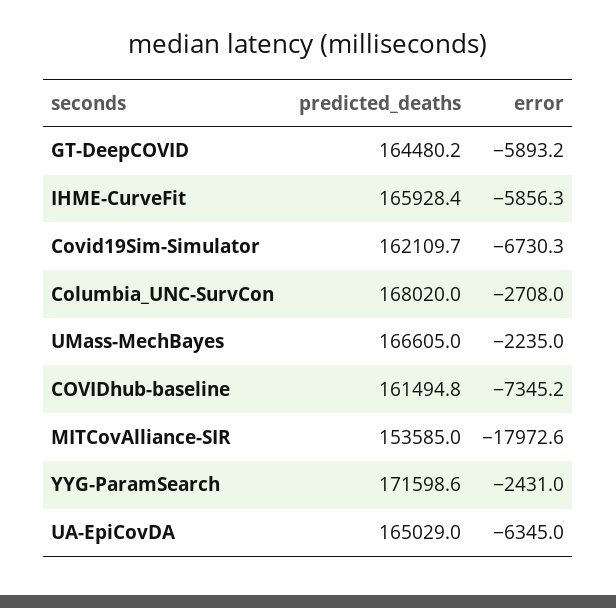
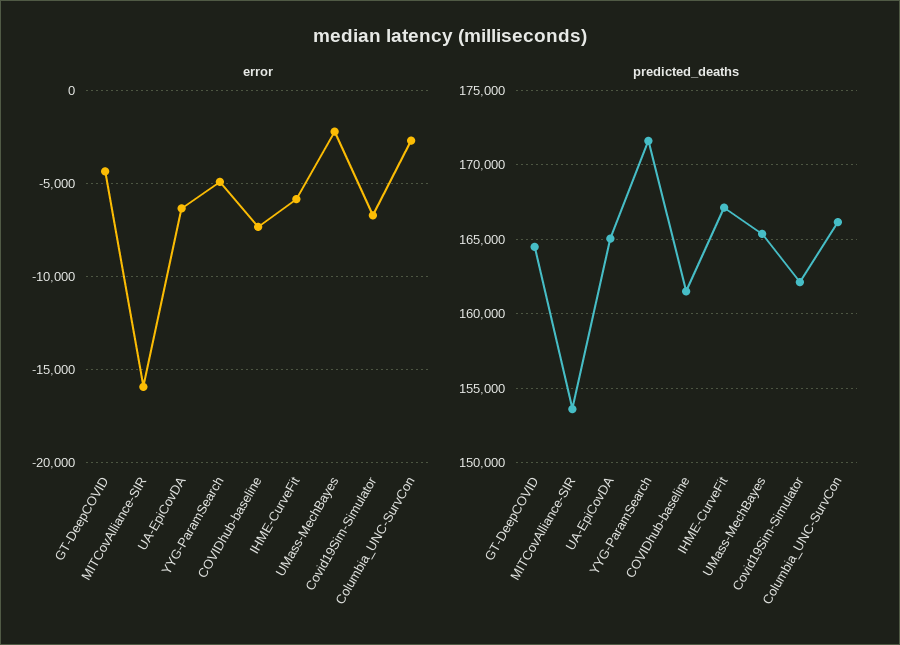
error, GT-DeepCOVID: -5893.2 -> -4500
predicted_deaths, IHME-CurveFit: 165928.4 -> 167000
predicted_deaths, Columbia_UNC-SurvCon: 168020 -> 166000
predicted_deaths, UMass-MechBayes: 166605 -> 165500
error, MITCovAlliance-SIR: -17972.6 -> -16000
error, YYG-ParamSearch: -2431 -> -5000

